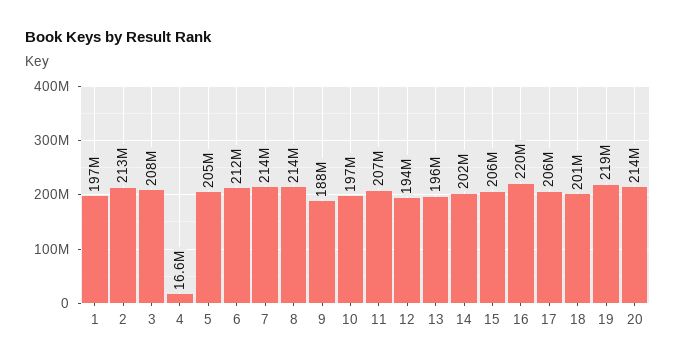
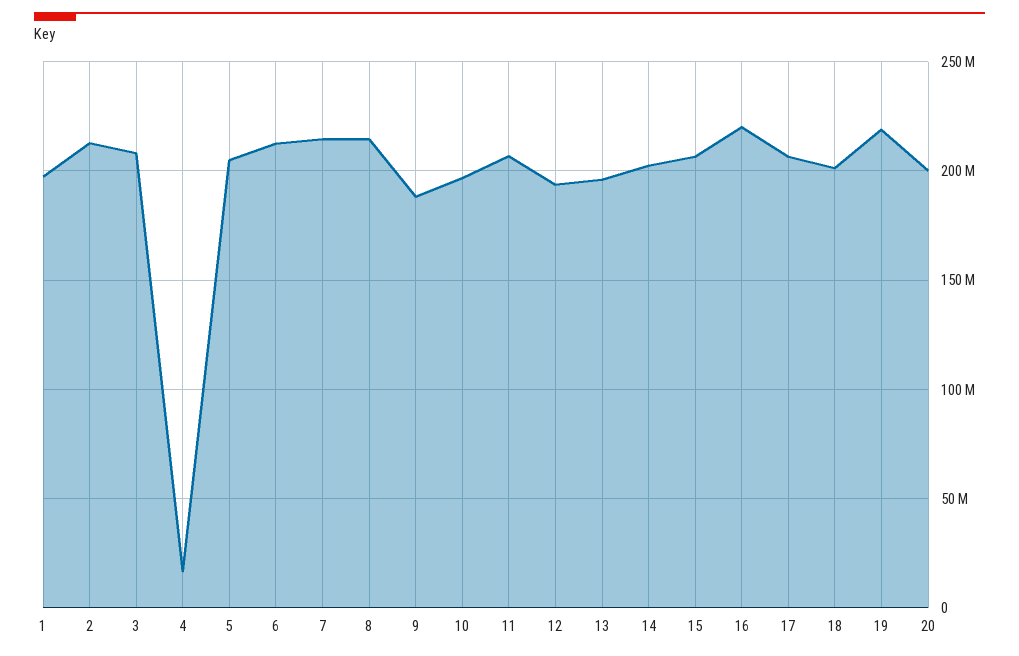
20: 214000000 -> 200000000

